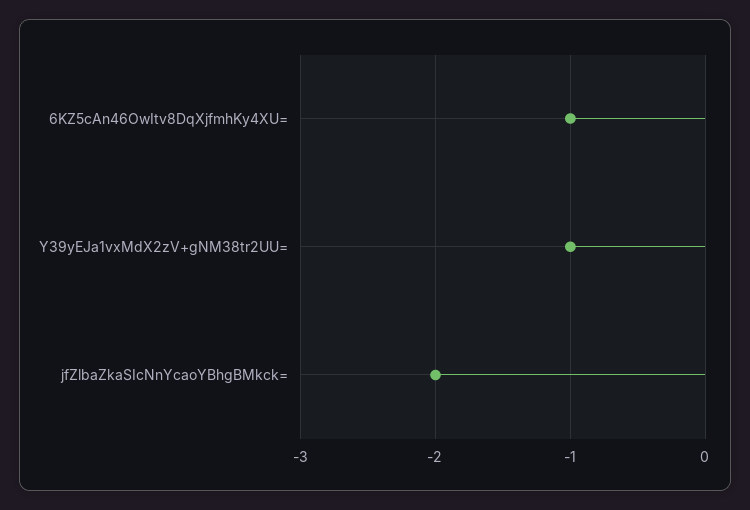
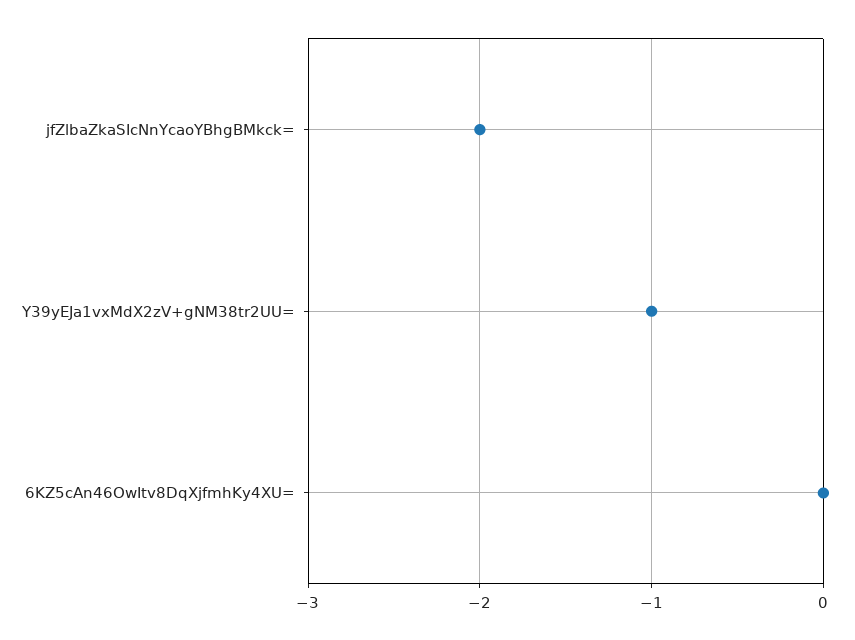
6KZ5cAn46OwItv8DqXjfmhKy4XU=: -1 -> 0

